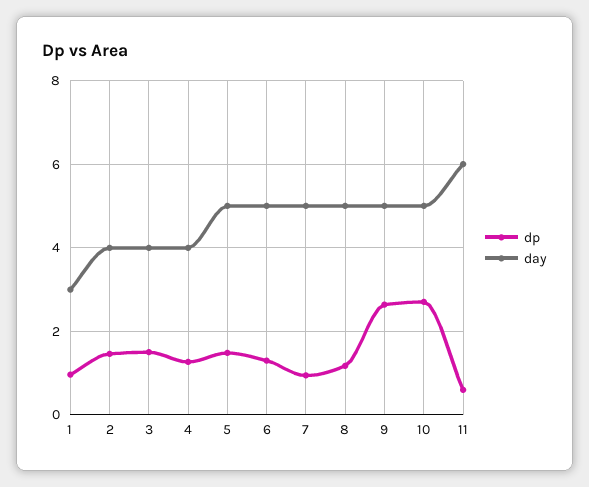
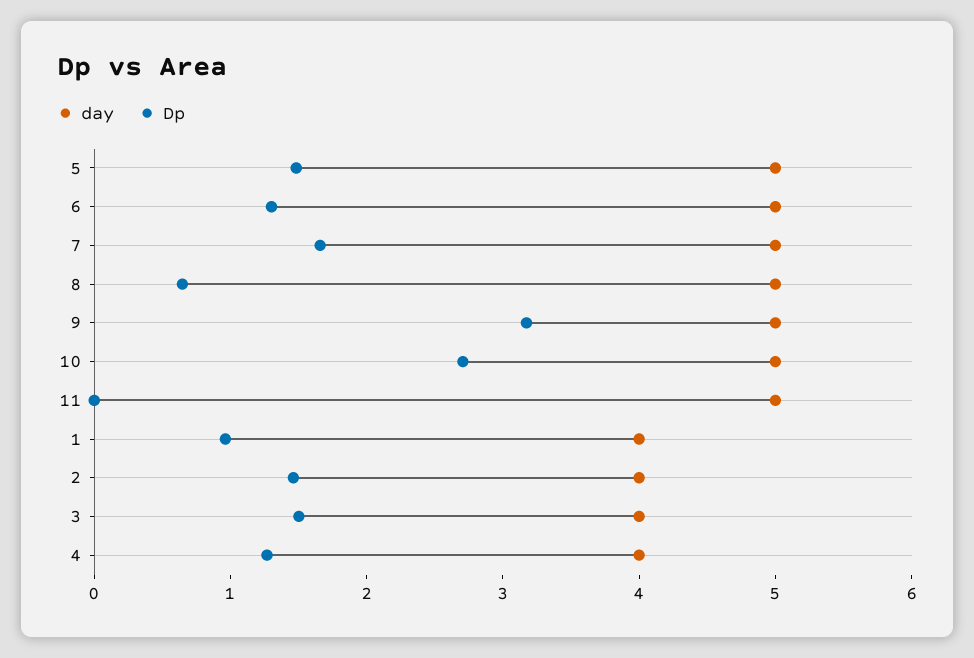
day, 1: 3 -> 4
dp, 7: 1 -> 1.6
dp, 8: 1.2 -> 0.6
dp, 9: 2.6 -> 3.2
dp, 11: 0.6 -> 0
day, 11: 6 -> 5

